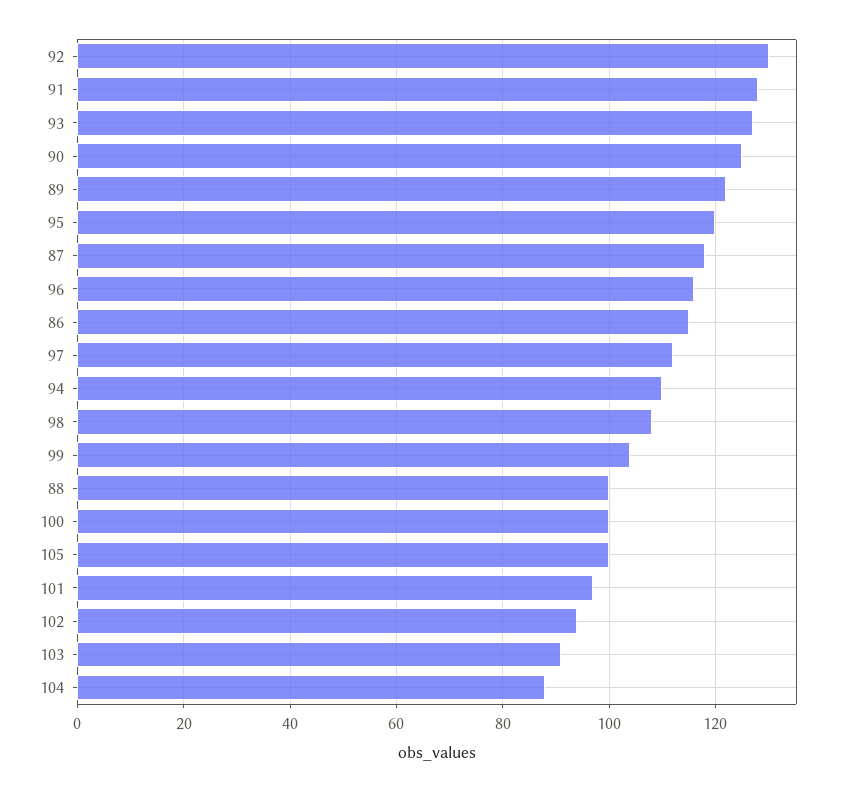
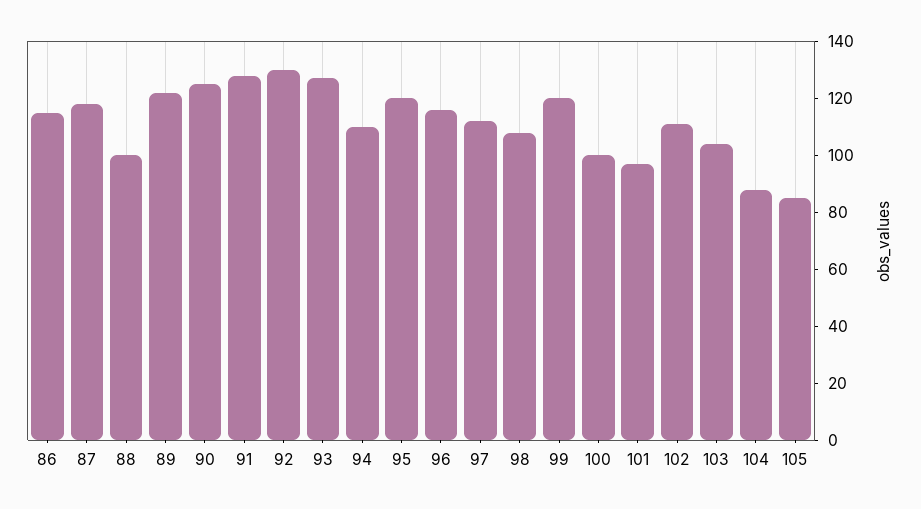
99: 105 -> 120
105: 100 -> 85
102: 95 -> 110
103: 90 -> 105

